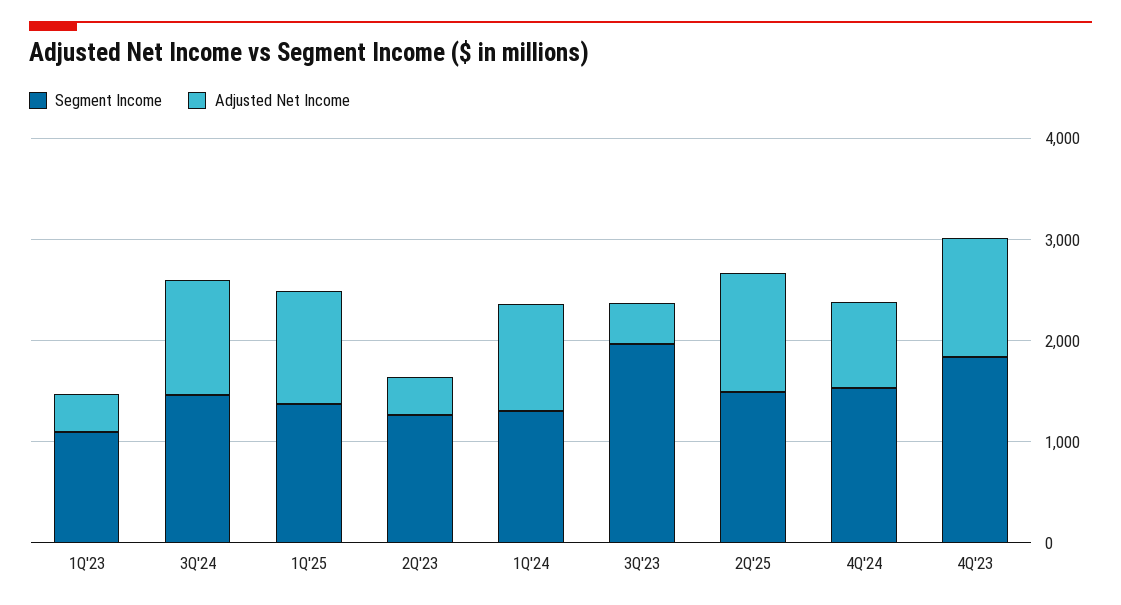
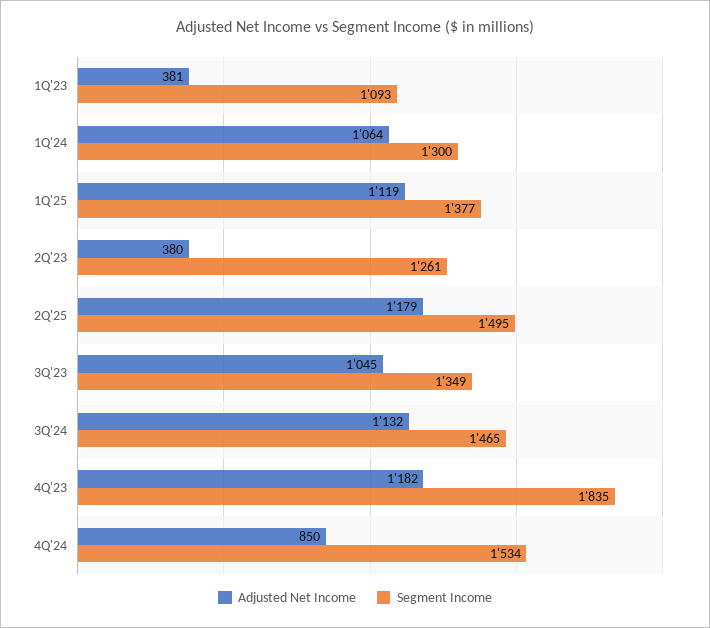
Segment Income, 3Q'23: 2000 -> 1349
Adjusted Net Income, 3Q'23: 400 -> 1045

